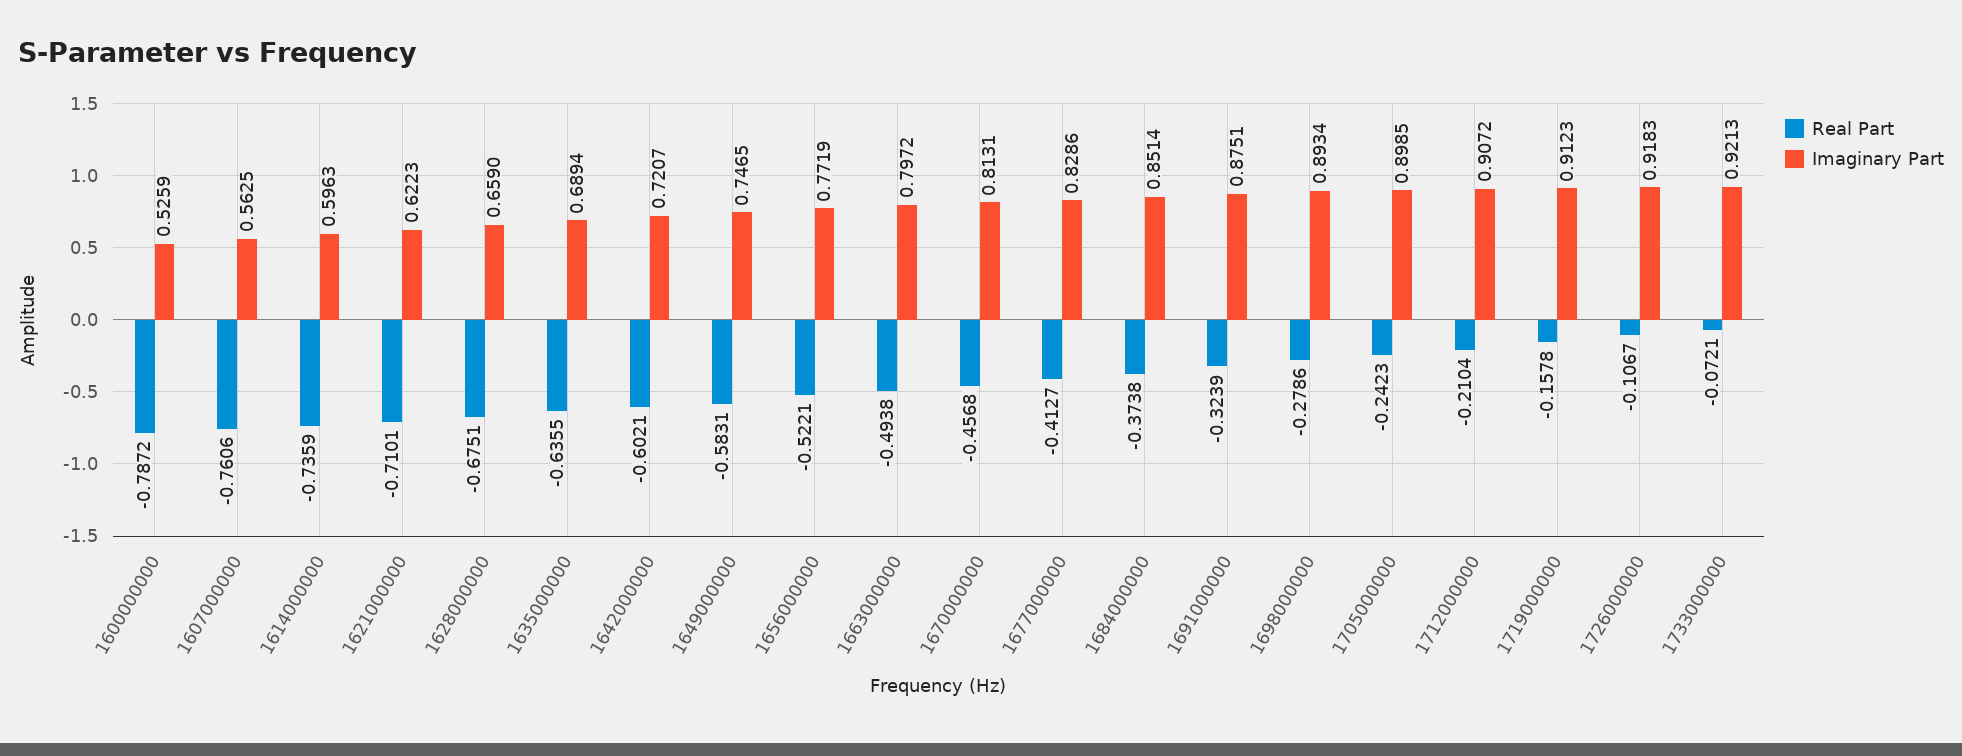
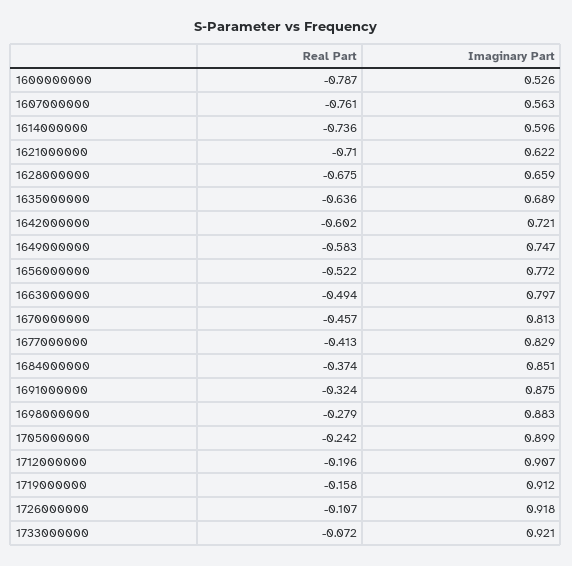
Imaginary Part, 1698000000: 0.8934 -> 0.883
Real Part, 1712000000: -0.2104 -> -0.196

